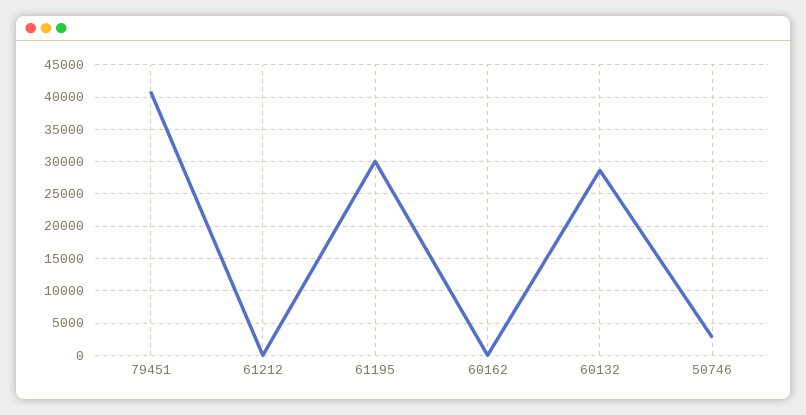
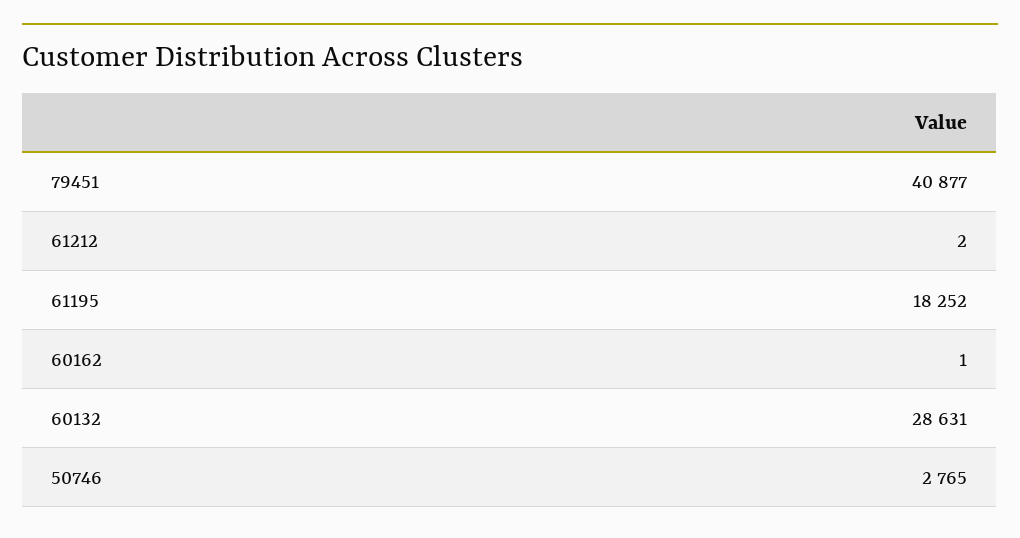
61195: 30000 -> 18252

